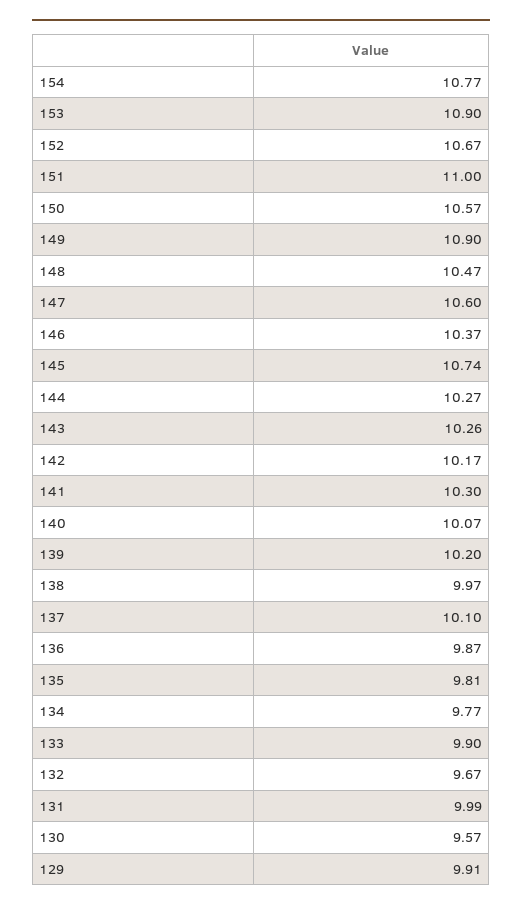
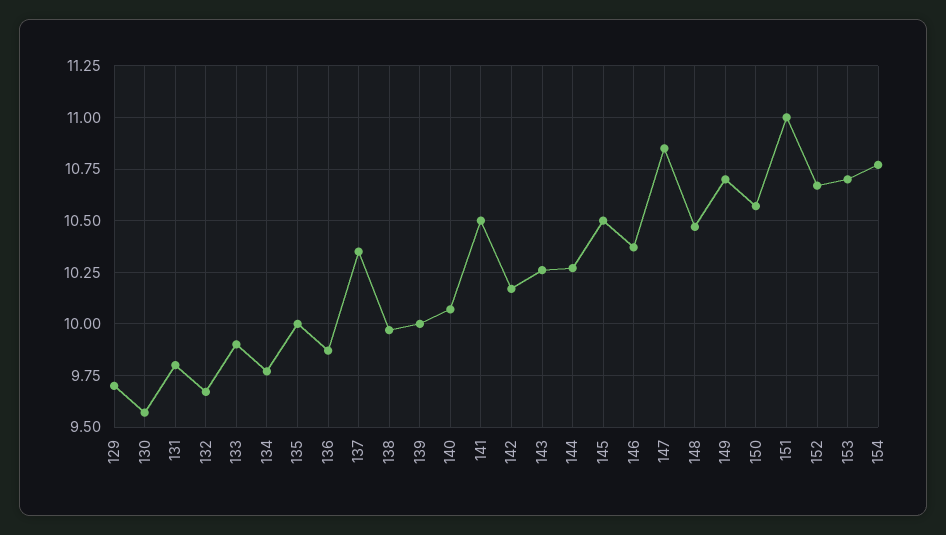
153: 10.9 -> 10.7
149: 10.9 -> 10.7
147: 10.6 -> 10.85
145: 10.74 -> 10.5
141: 10.3 -> 10.5
139: 10.2 -> 10
137: 10.1 -> 10.35
135: 9.81 -> 10
131: 9.99 -> 9.8
129: 9.91 -> 9.7

